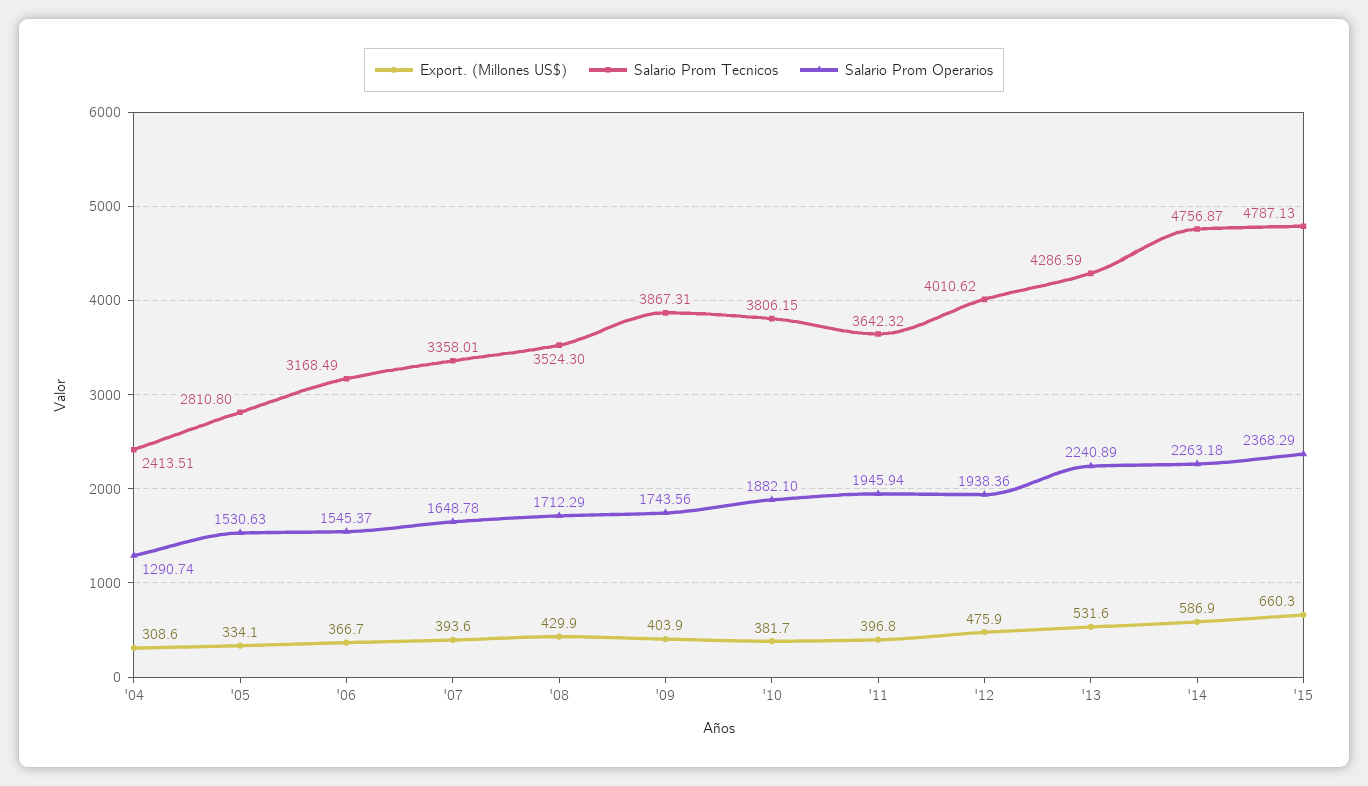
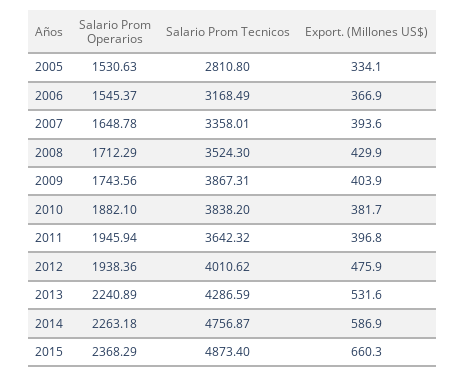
Export. (Millones US$), '04: 308.6 -> none
Salario Prom Tecnicos, '04: 2413.51 -> none
Salario Prom Operarios, '04: 1290.74 -> none
Export. (Millones US$), '06: 366.7 -> 366.9
Salario Prom Tecnicos, '10: 3806.15 -> 3838.2
Salario Prom Tecnicos, '15: 4787.13 -> 4873.4

